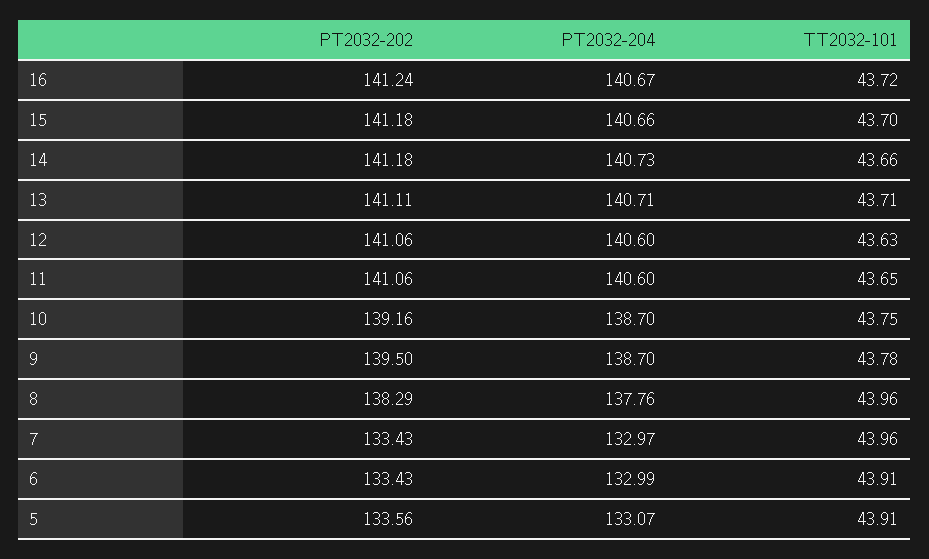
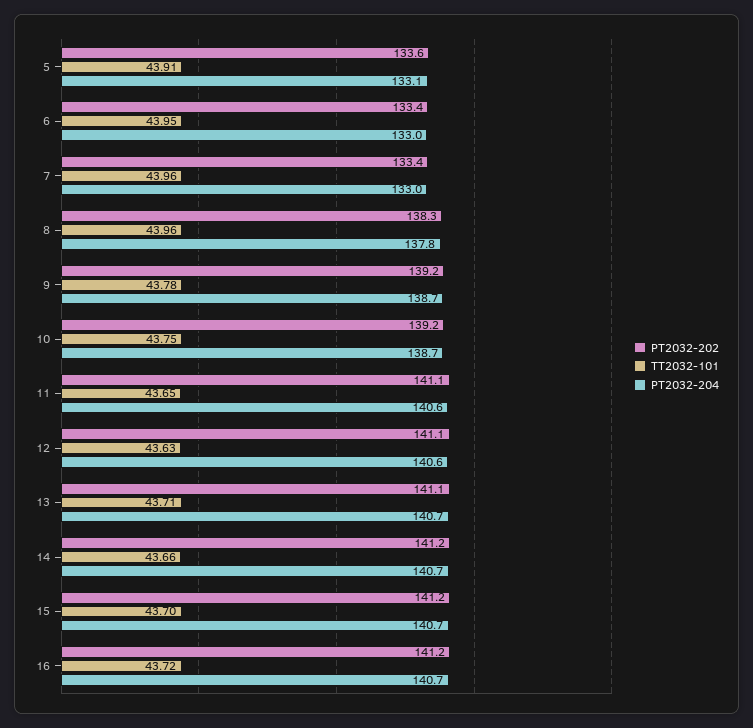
PT2032-202, 9: 139.5 -> 139.2
TT2032-101, 6: 43.91 -> 43.95

